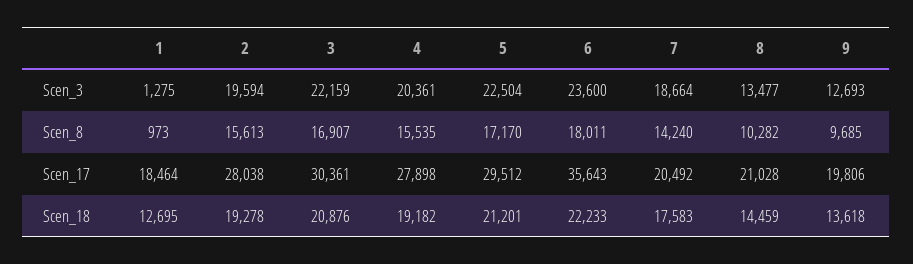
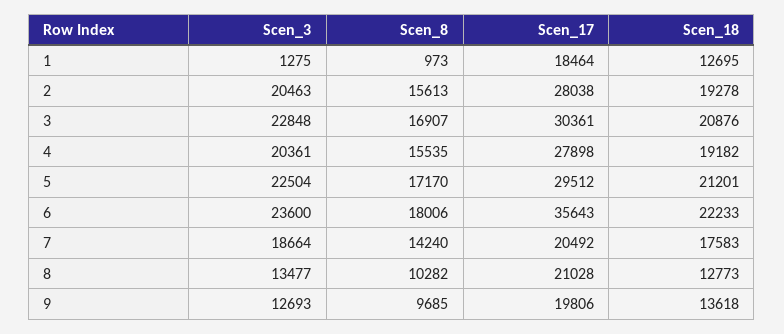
2, Scen_3: 19594 -> 20463
3, Scen_3: 22159 -> 22848
6, Scen_8: 18011 -> 18006
8, Scen_18: 14459 -> 12773

